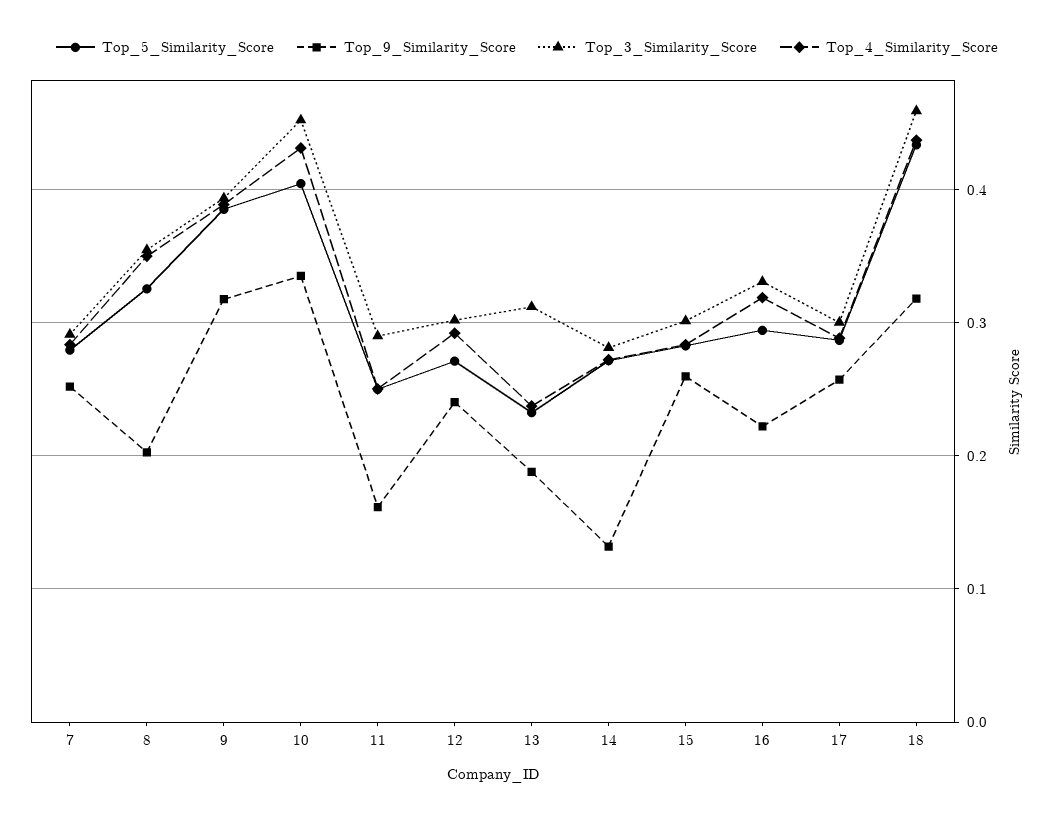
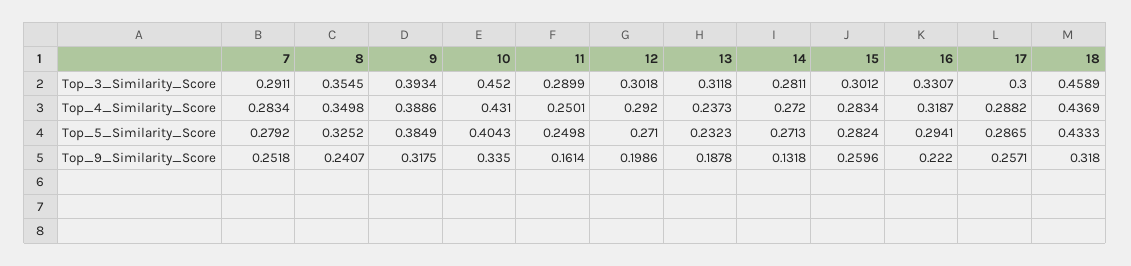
Top_9_Similarity_Score, 8: 0.2 -> 0.2407
Top_9_Similarity_Score, 12: 0.24 -> 0.1986

